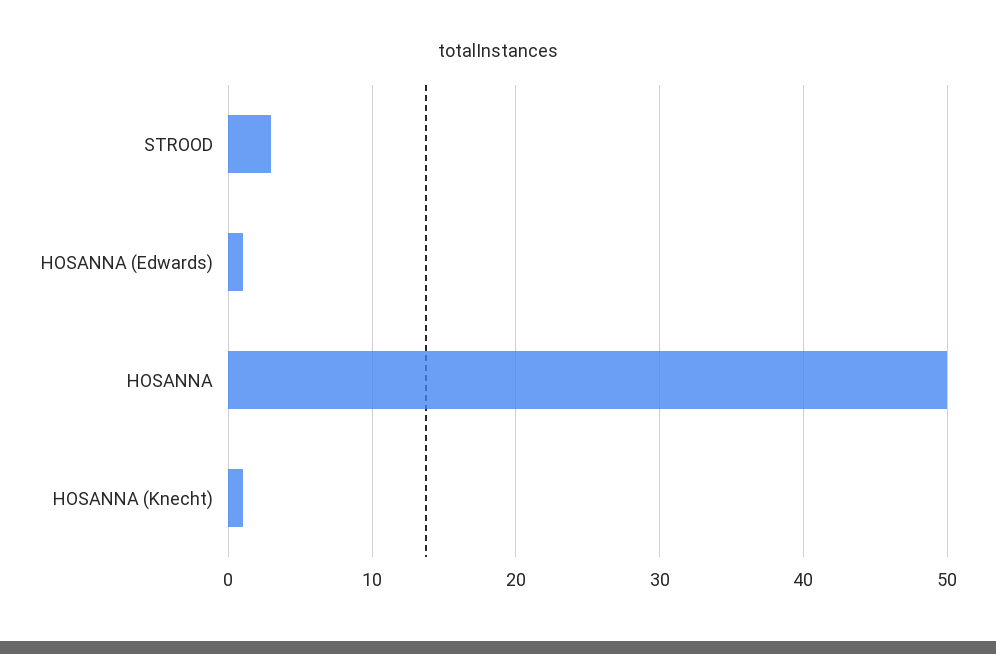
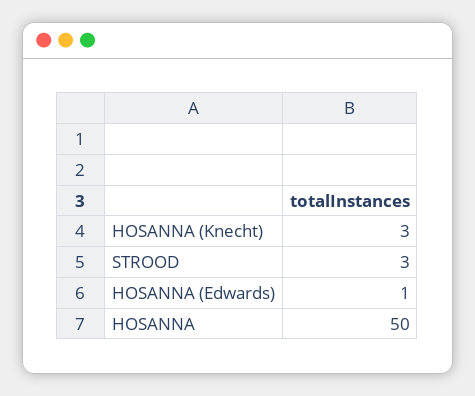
HOSANNA (Knecht): 1 -> 3

